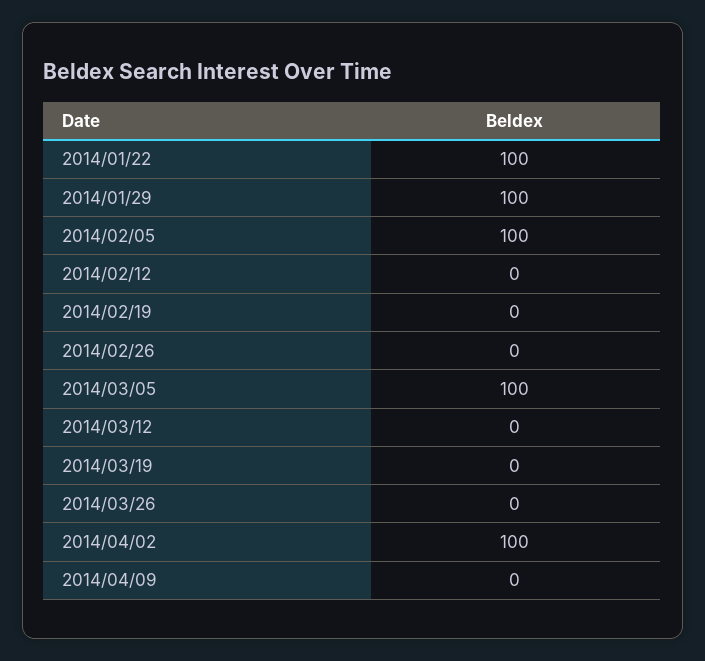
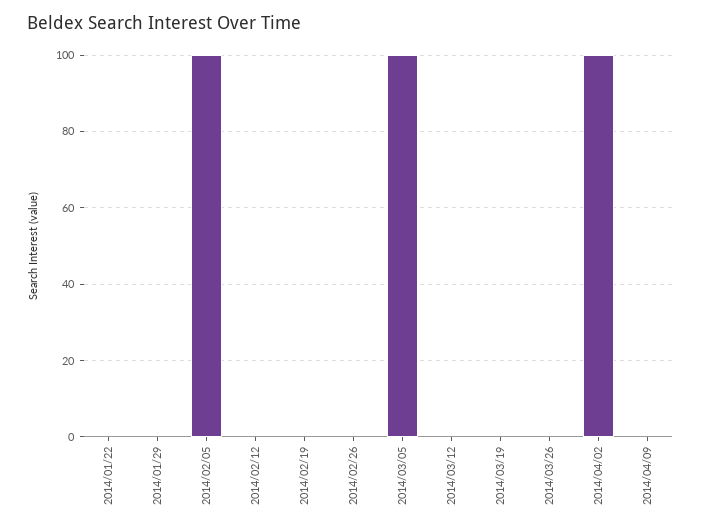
2014/01/22: 100 -> 0
2014/01/29: 100 -> 0

